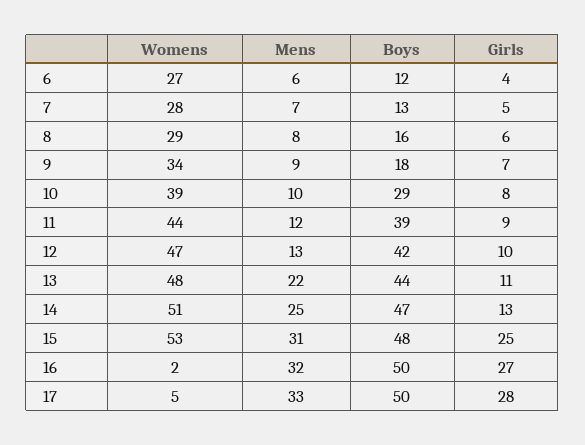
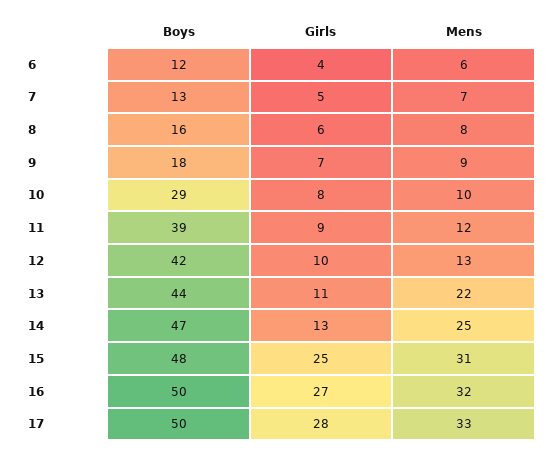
Womens, 6: 27 -> none
Womens, 7: 28 -> none
Womens, 8: 29 -> none
Womens, 9: 34 -> none
Womens, 10: 39 -> none
Womens, 11: 44 -> none
Womens, 12: 47 -> none
Womens, 13: 48 -> none
Womens, 14: 51 -> none
Womens, 15: 53 -> none
Womens, 16: 2 -> none
Womens, 17: 5 -> none

